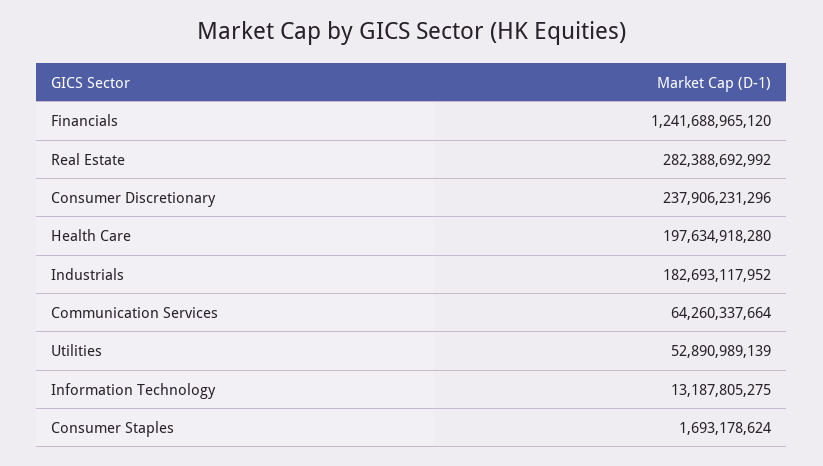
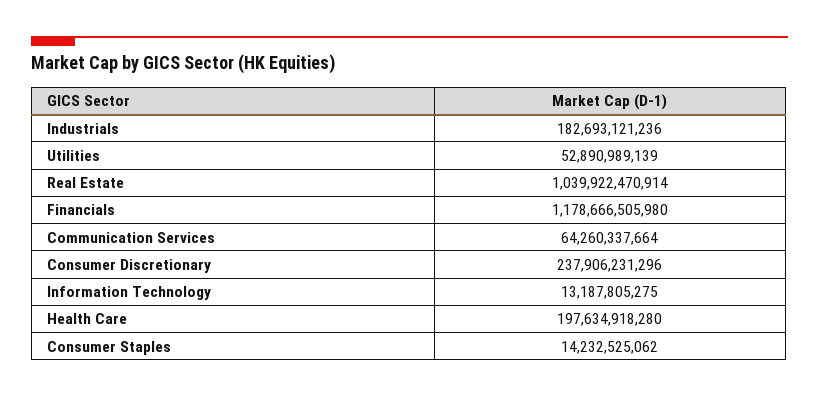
Financials: 1241688965120 -> 1178666505980
Real Estate: 282388692992 -> 1039922470914
Industrials: 182693117952 -> 182693121236
Consumer Staples: 1693178624 -> 14232525062

